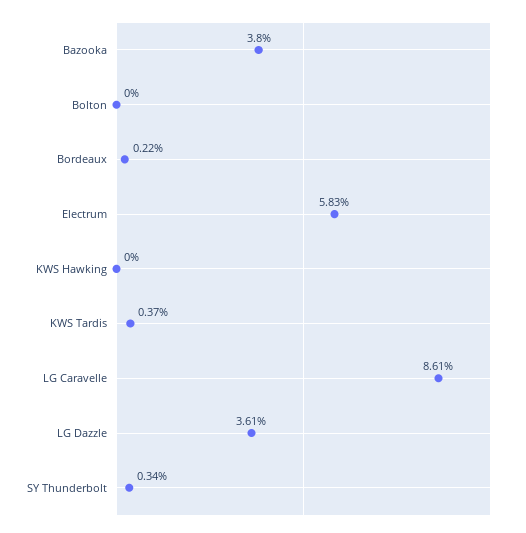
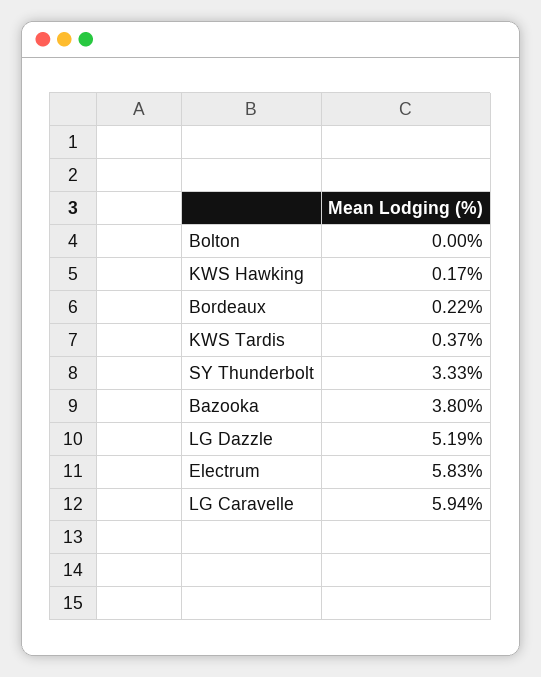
KWS Hawking: 0 -> 0.17
LG Caravelle: 8.61 -> 5.94
LG Dazzle: 3.61 -> 5.19
SY Thunderbolt: 0.34 -> 3.33

